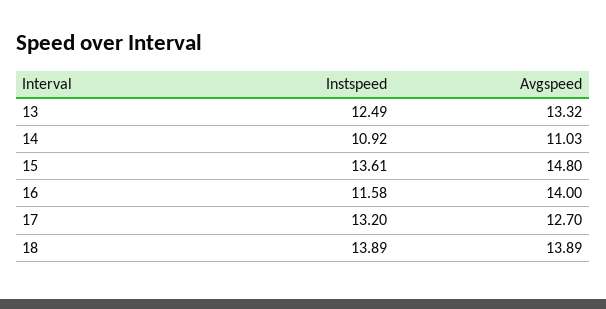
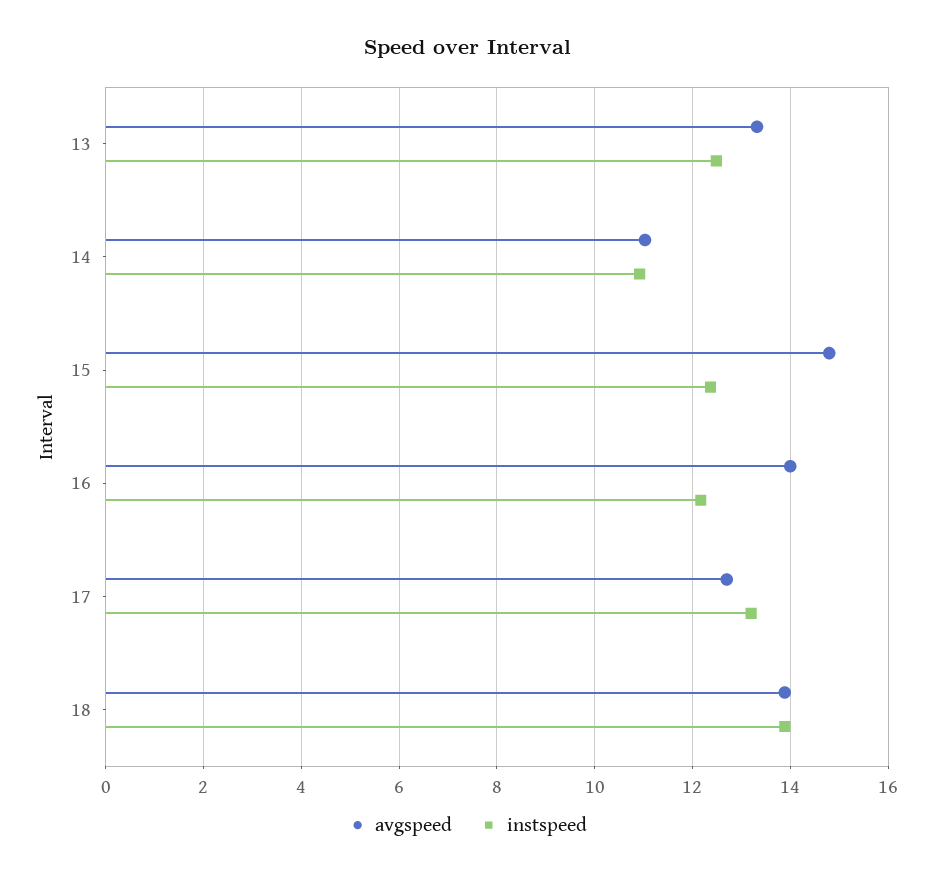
Instspeed, 15: 13.61 -> 12.4
Instspeed, 16: 11.58 -> 12.2

